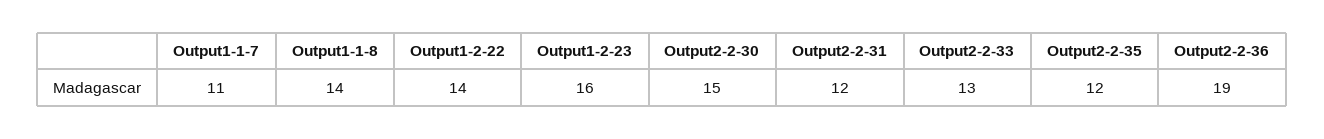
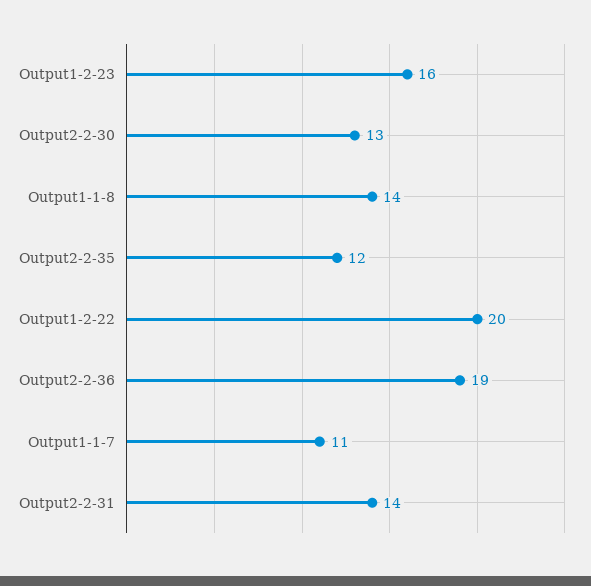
Output1-2-22: 14 -> 20
Output2-2-30: 15 -> 13
Output2-2-31: 12 -> 14
Output2-2-33: 13 -> none

